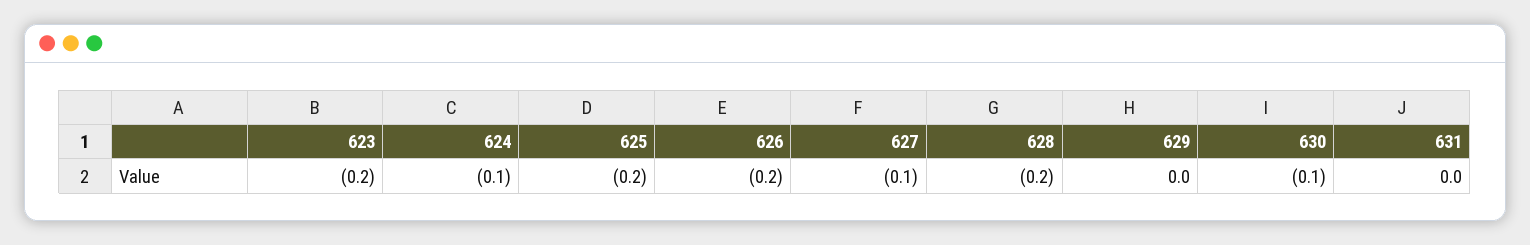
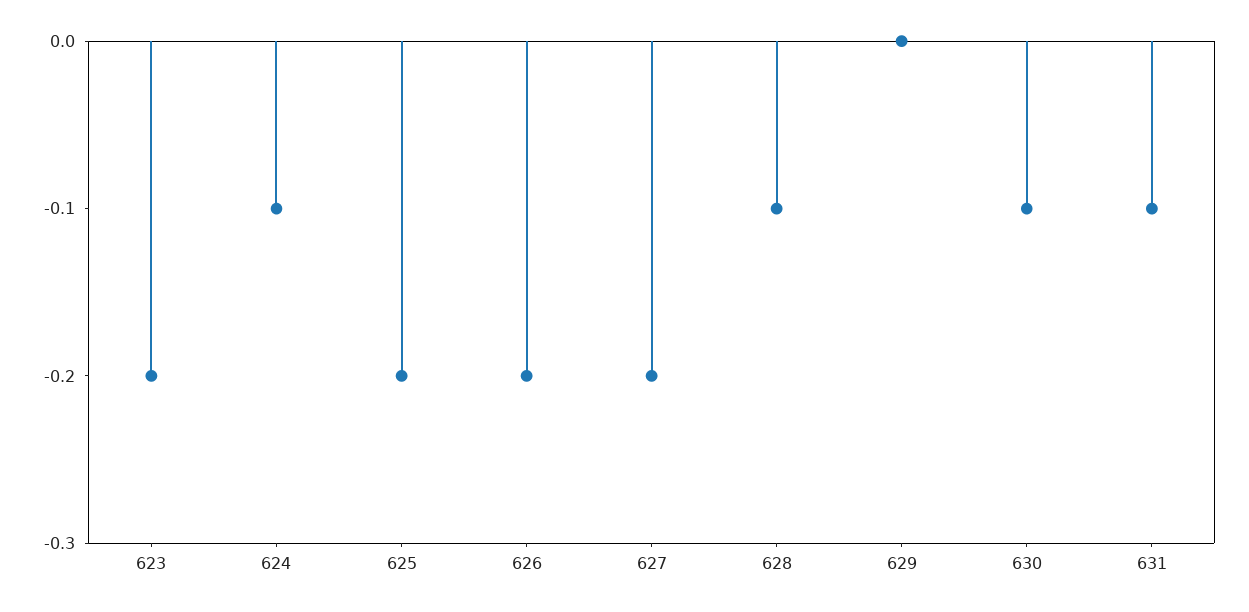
627: -0.1 -> -0.2
628: -0.2 -> -0.1
631: 0 -> -0.1

